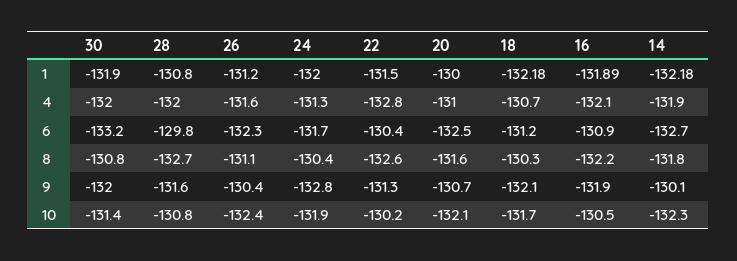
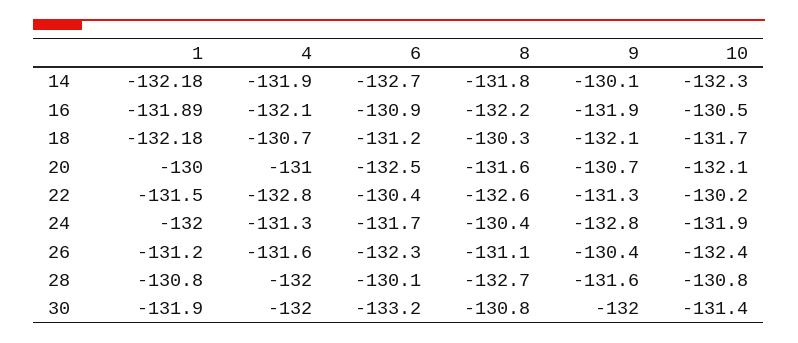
28, 6: -129.8 -> -130.1

